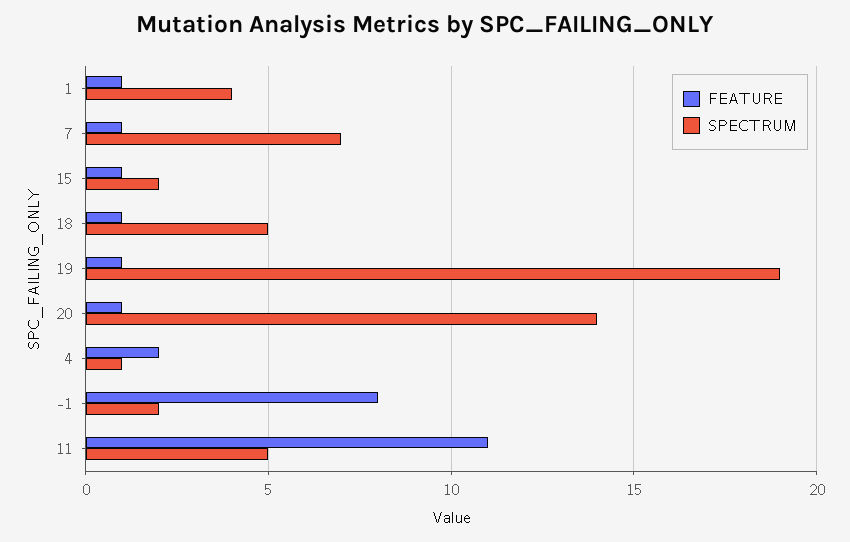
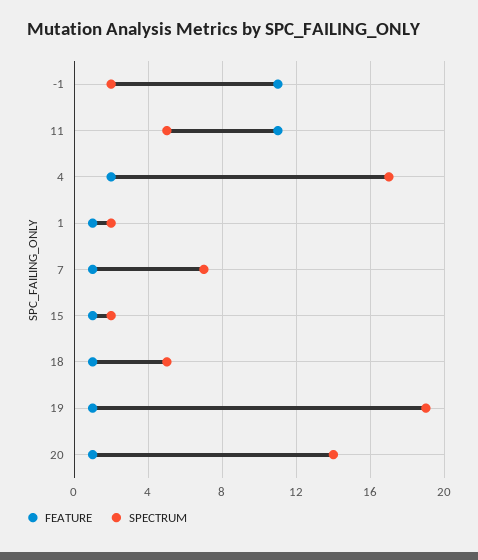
SPECTRUM, 1: 4 -> 2
SPECTRUM, 4: 1 -> 17
FEATURE, -1: 8 -> 11

